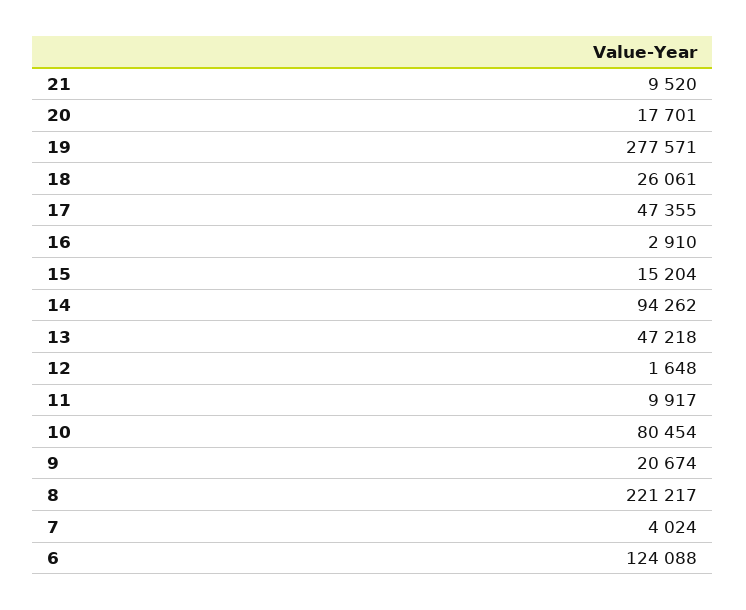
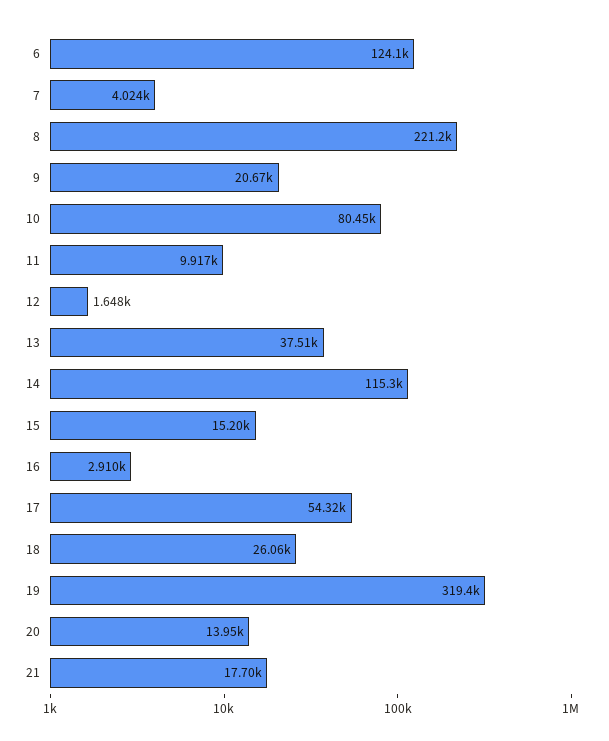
21: 9520 -> 17700
20: 17701 -> 13950
19: 277571 -> 319400
17: 47355 -> 54320
14: 94262 -> 115300
13: 47218 -> 37510

